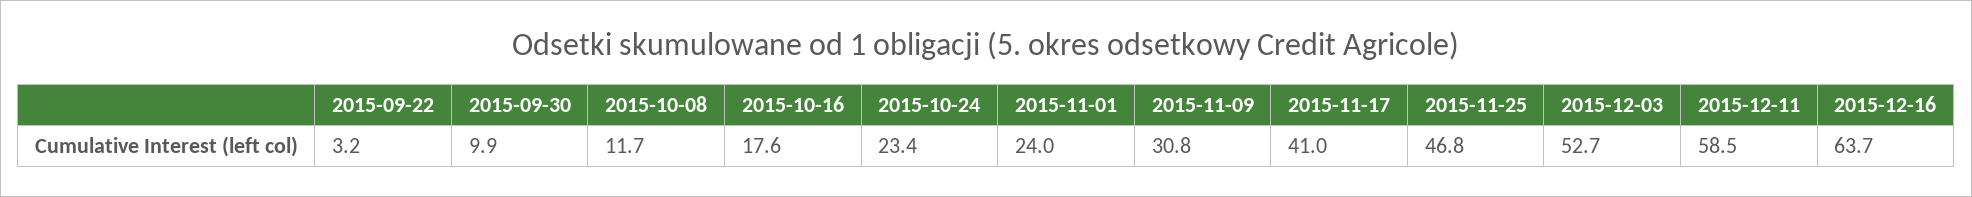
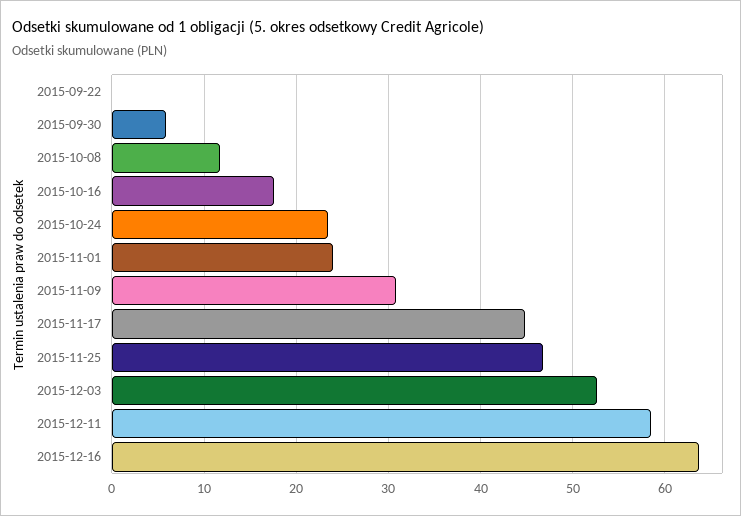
2015-09-22: 3.2 -> 0
2015-09-30: 9.9 -> 6
2015-11-17: 41 -> 45

